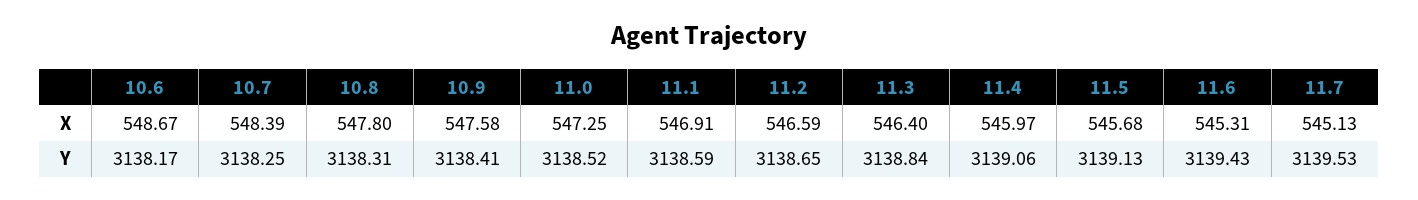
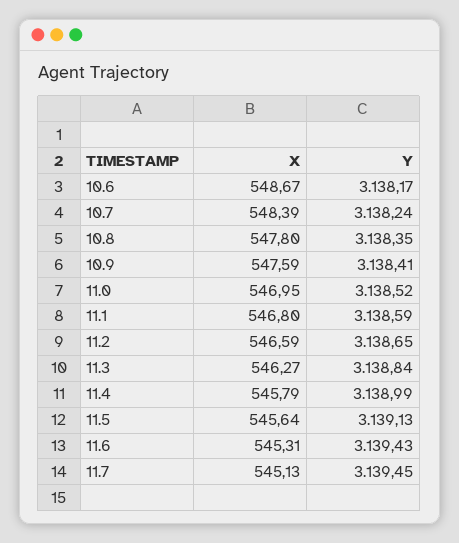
10.9, X: 547.58 -> 547.59
11.0, X: 547.25 -> 546.95
11.1, X: 546.91 -> 546.8
11.3, X: 546.4 -> 546.27
11.4, X: 545.97 -> 545.79
11.5, X: 545.68 -> 545.64
10.7, Y: 3138.25 -> 3138.24
10.8, Y: 3138.31 -> 3138.35
11.4, Y: 3139.06 -> 3138.99
11.7, Y: 3139.53 -> 3139.45

